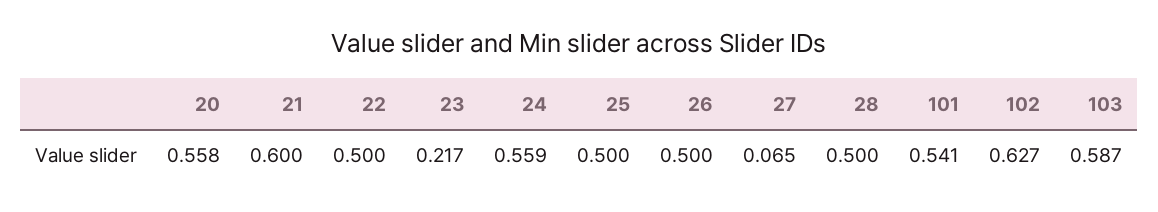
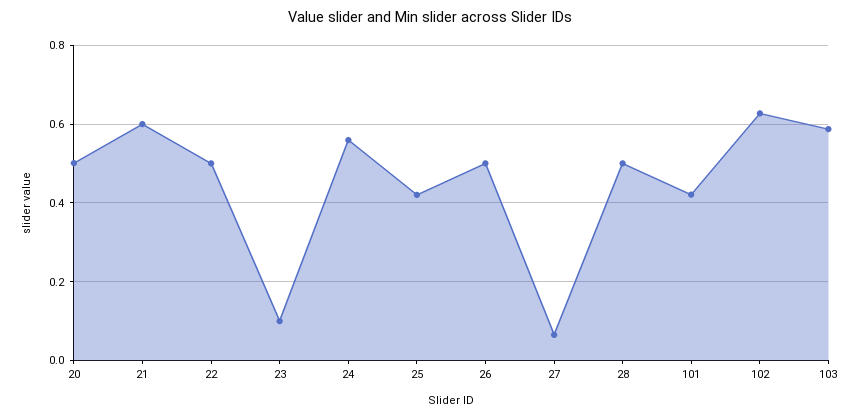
20: 0.558 -> 0.5
23: 0.217 -> 0.1
25: 0.5 -> 0.42
101: 0.541 -> 0.42

